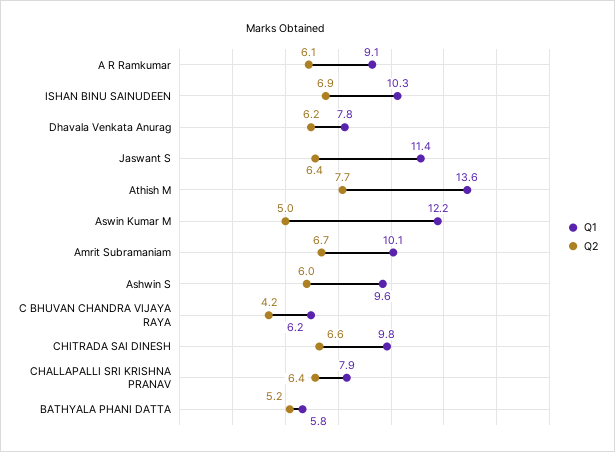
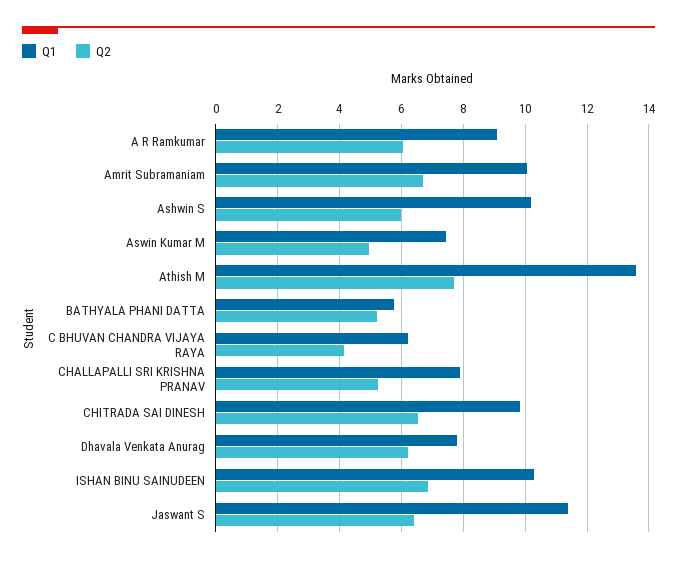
Q1, Aswin Kumar M: 12.2 -> 7.4
Q1, Ashwin S: 9.6 -> 10.2
Q2, CHALLAPALLI SRI KRISHNA PRANAV: 6.4 -> 5.2

